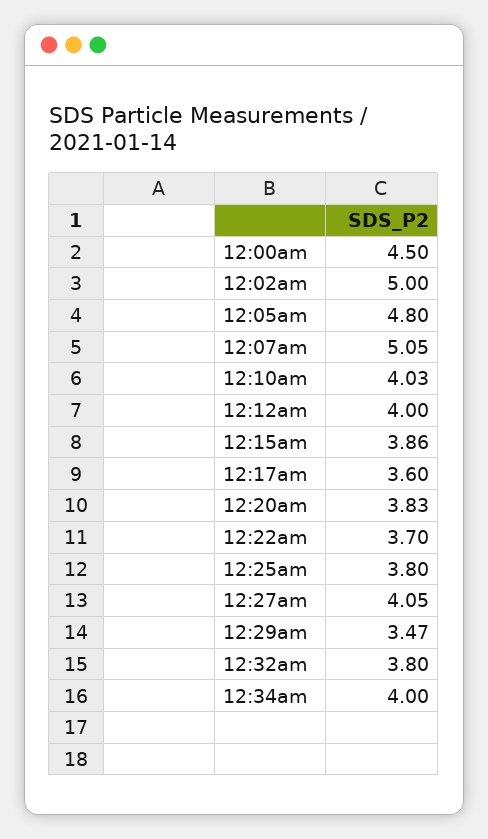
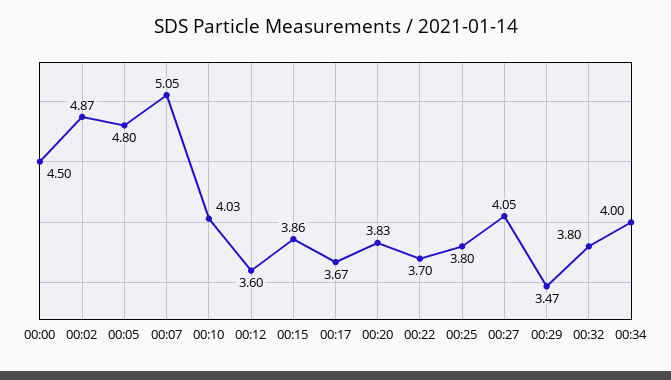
12:02am: 5 -> 4.87
12:12am: 4 -> 3.6
12:17am: 3.6 -> 3.67

